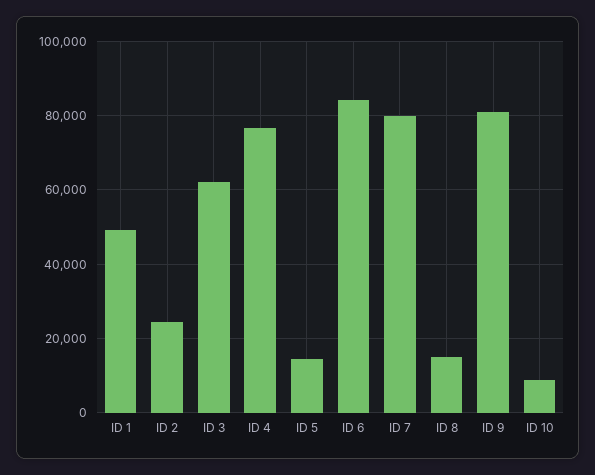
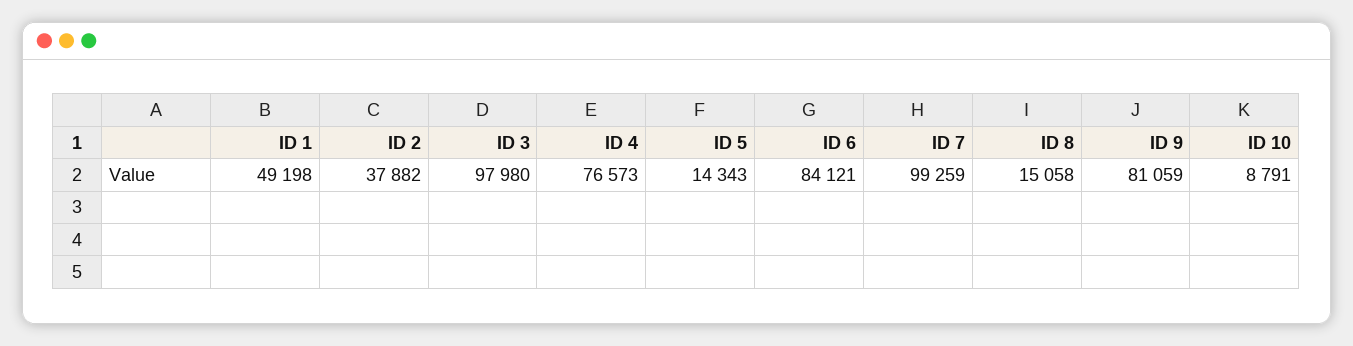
ID 2: 24000 -> 37882
ID 3: 62000 -> 97980
ID 7: 80000 -> 99259

